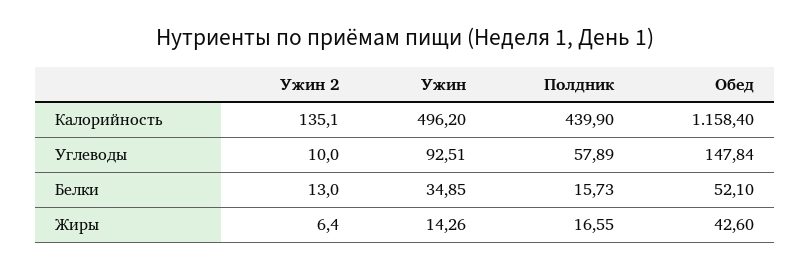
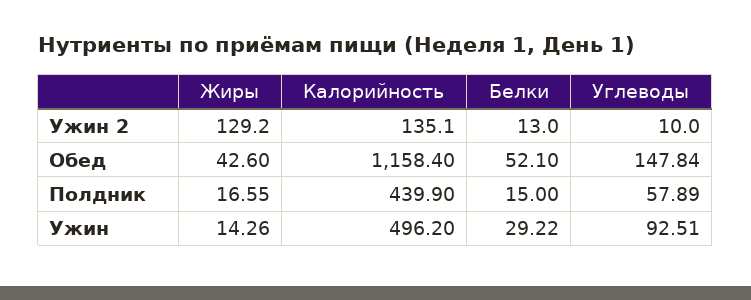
Ужин, Белки: 34.85 -> 29.22
Полдник, Белки: 15.73 -> 15
Ужин 2, Жиры: 6.4 -> 129.2

